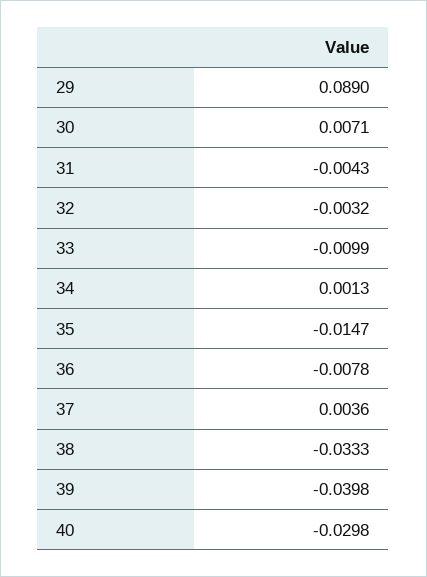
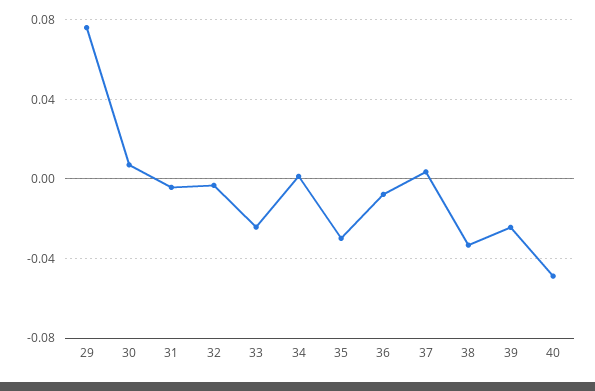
29: 0.089 -> 0.075
33: -0.0099 -> -0.025
35: -0.0147 -> -0.03
39: -0.0398 -> -0.025
40: -0.0298 -> -0.05

